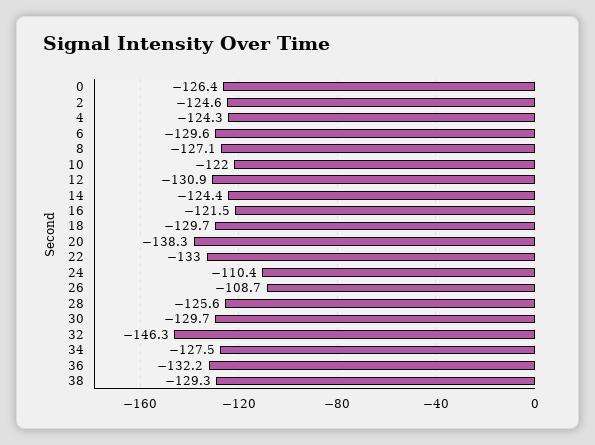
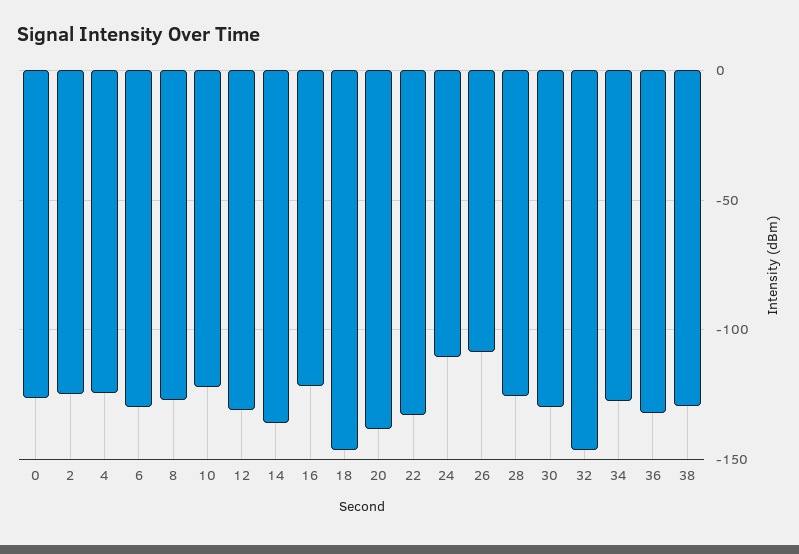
14: -124.4 -> -135
18: -129.7 -> -145

